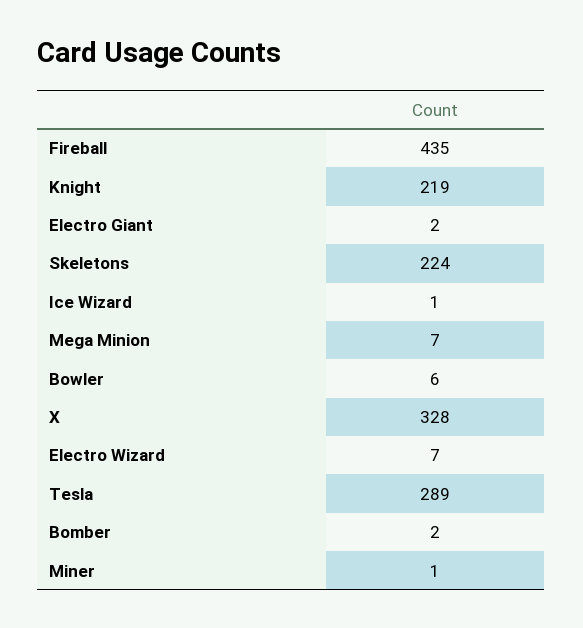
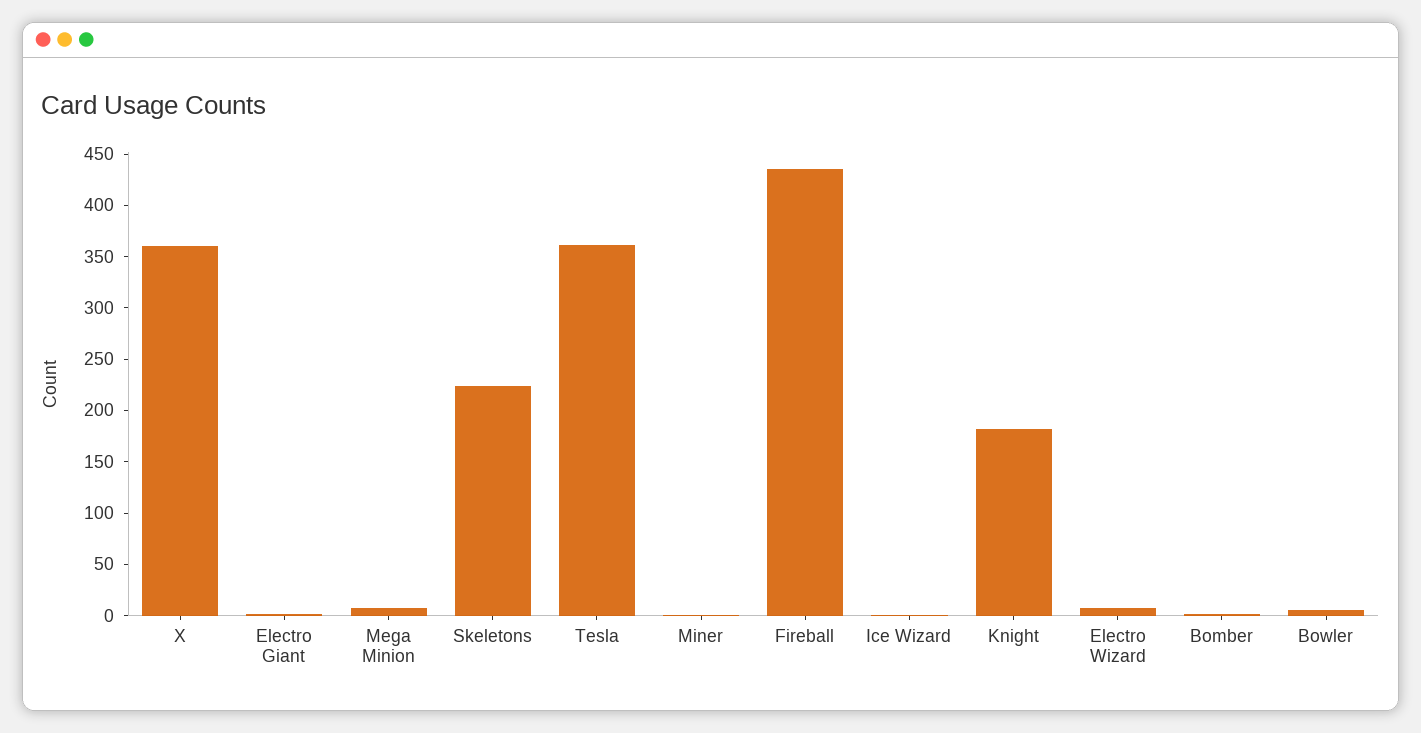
Knight: 219 -> 180
X: 328 -> 360
Tesla: 289 -> 360

